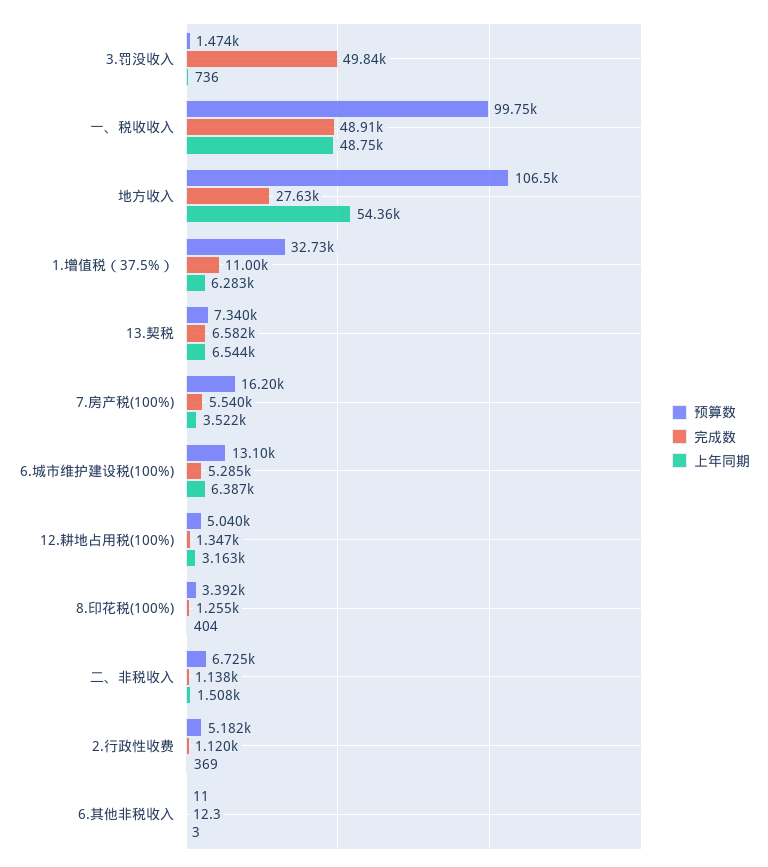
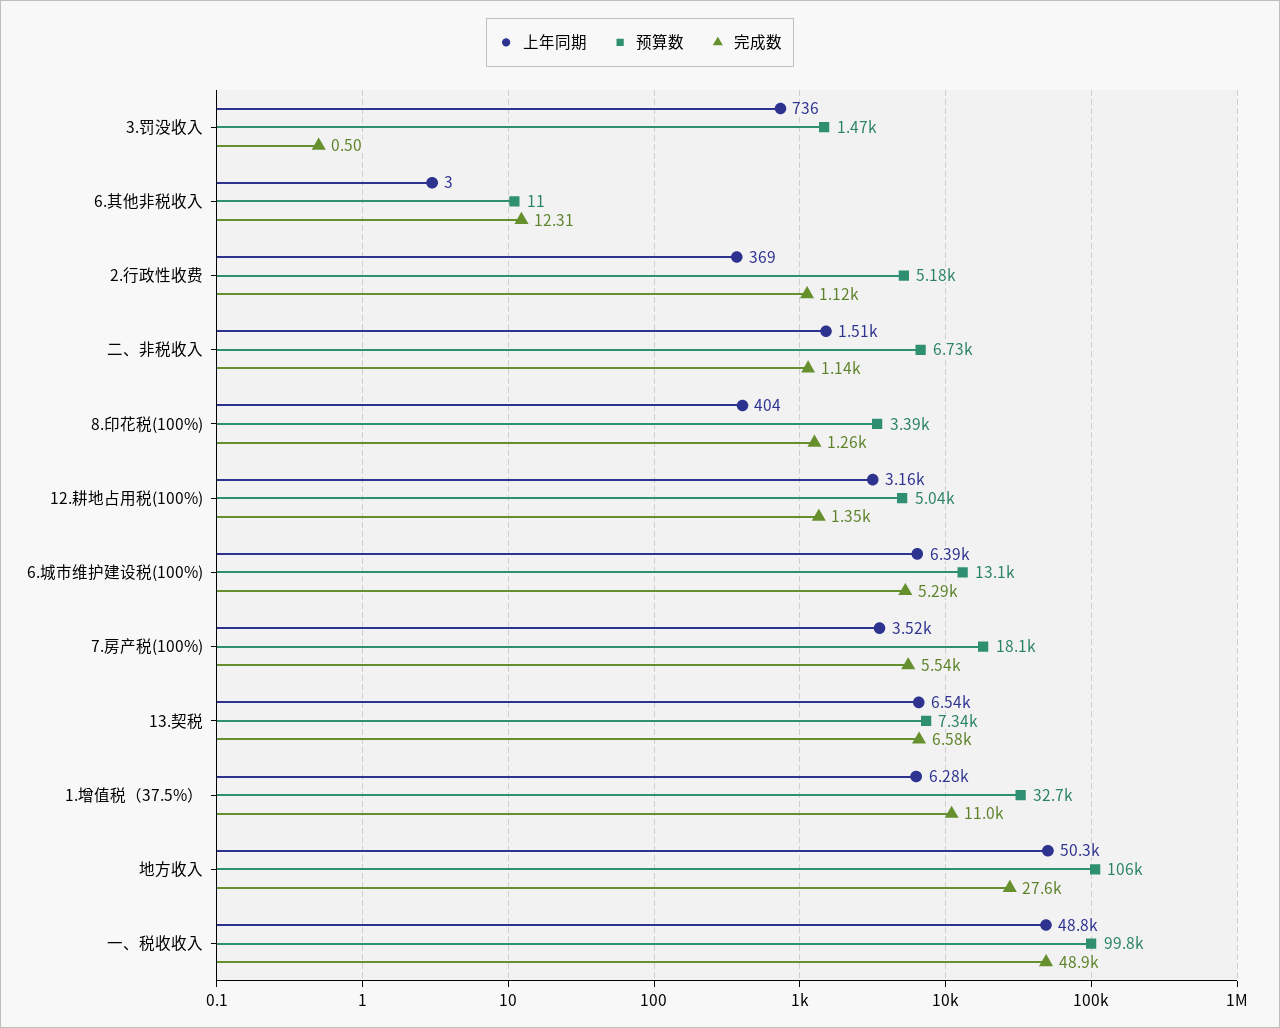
完成数, 3.罚没收入: 49840 -> 0.5
上年同期, 地方收入: 54360 -> 50300
预算数, 7.房产税(100%): 16200 -> 18100

